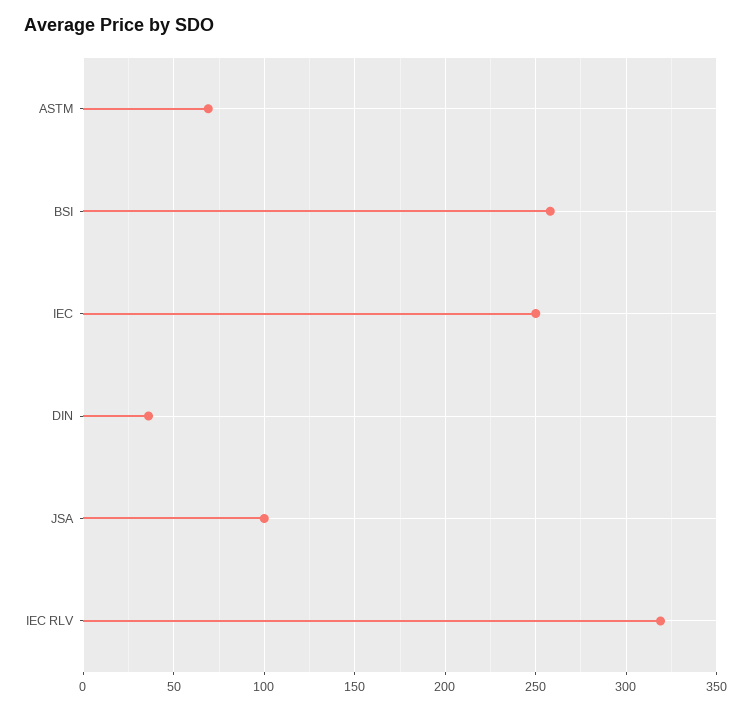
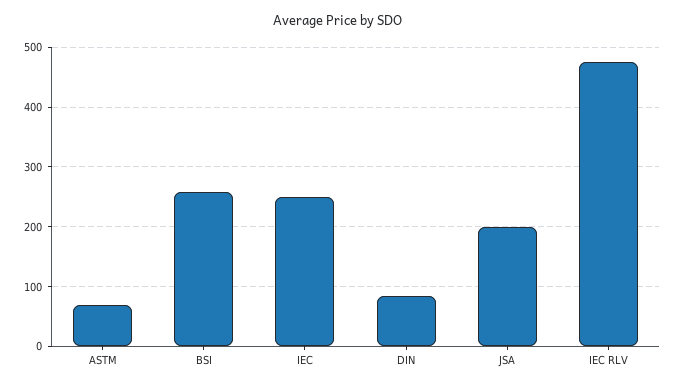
DIN: 35 -> 80
JSA: 100 -> 200
IEC RLV: 320 -> 480

